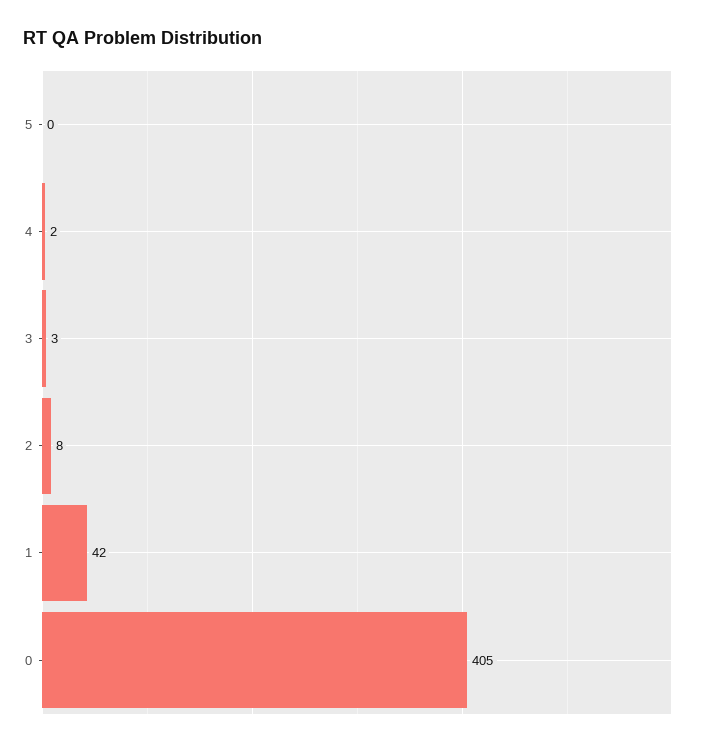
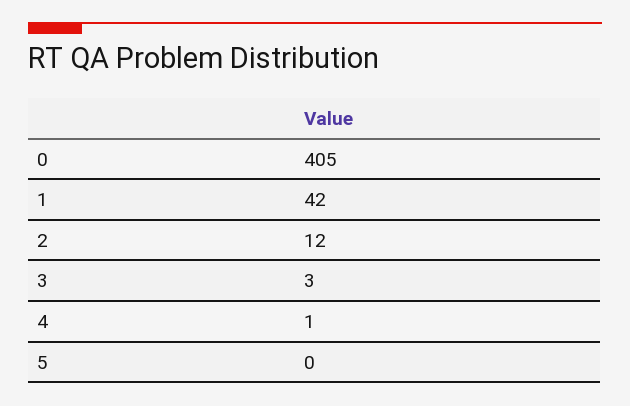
4: 2 -> 1
2: 8 -> 12

